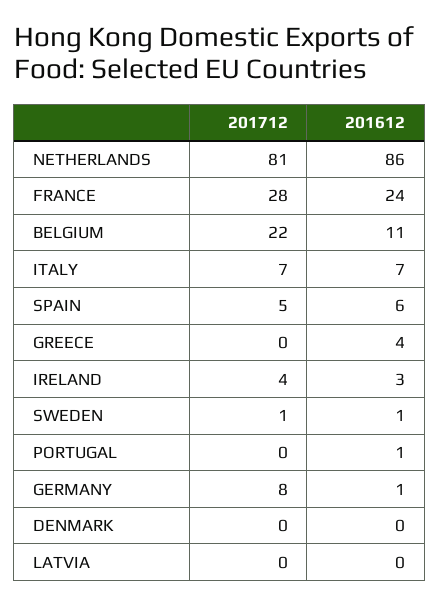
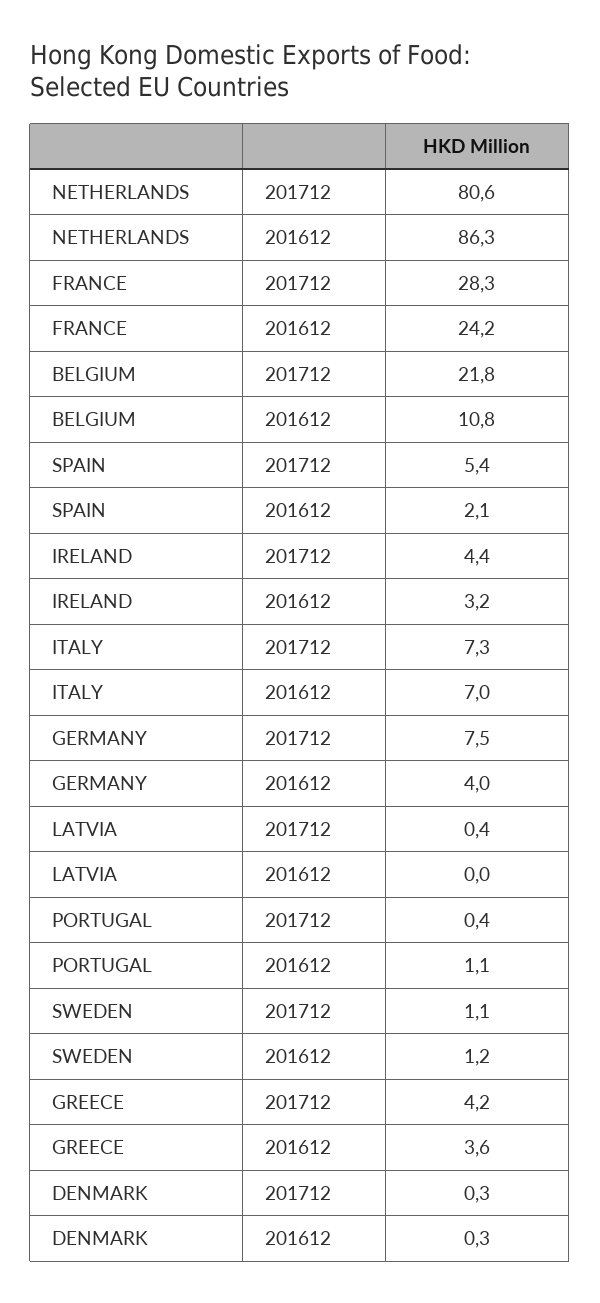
201612, SPAIN: 6 -> 2.1
201712, GREECE: 0 -> 4.2
201612, GERMANY: 1 -> 4

